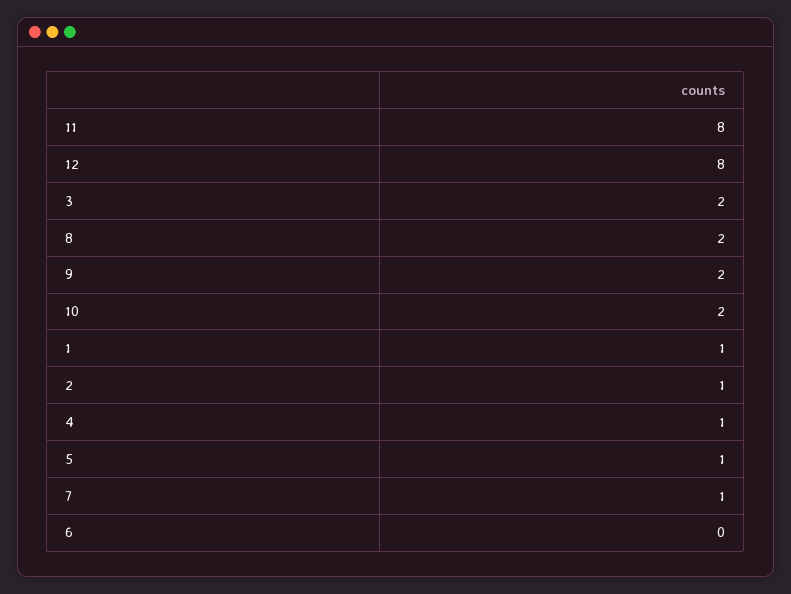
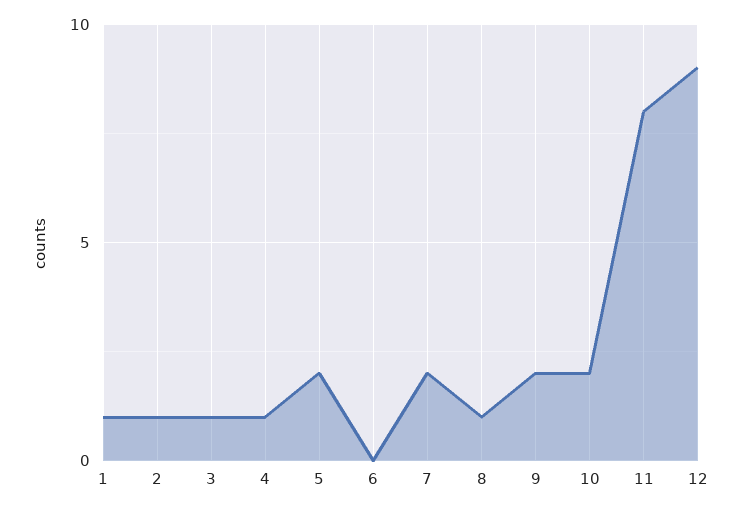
12: 8 -> 9
3: 2 -> 1
8: 2 -> 1
5: 1 -> 2
7: 1 -> 2

